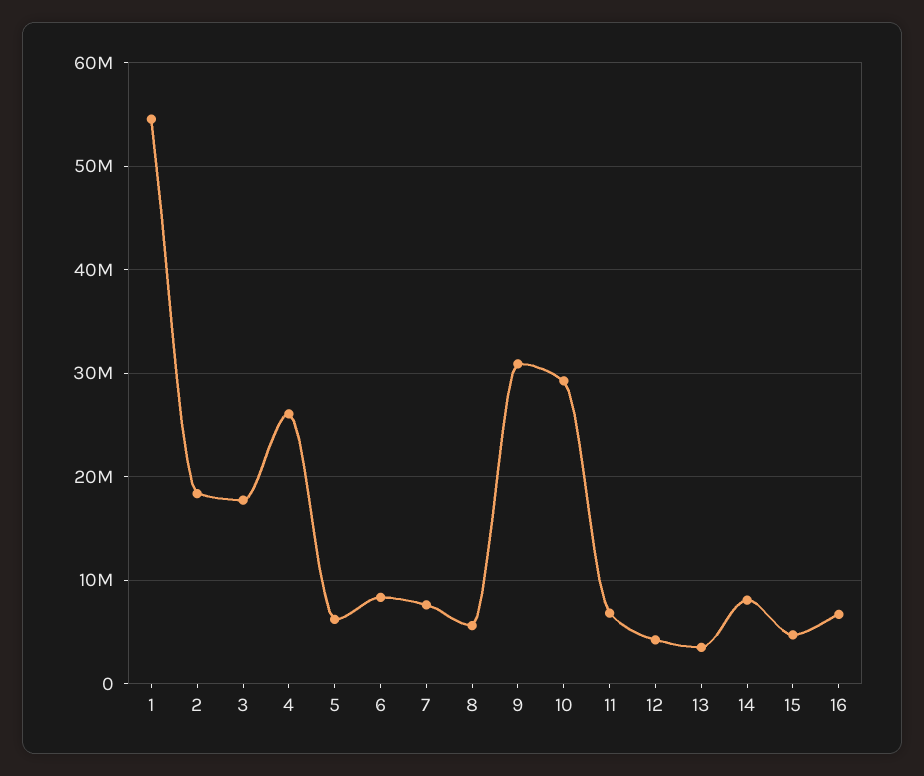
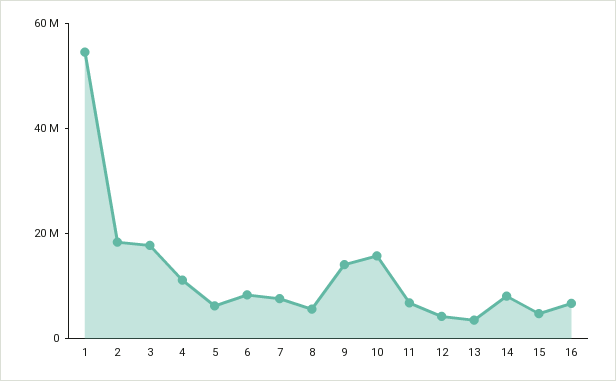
4: 26000000 -> 10000000
9: 31000000 -> 15000000
10: 29000000 -> 15000000

